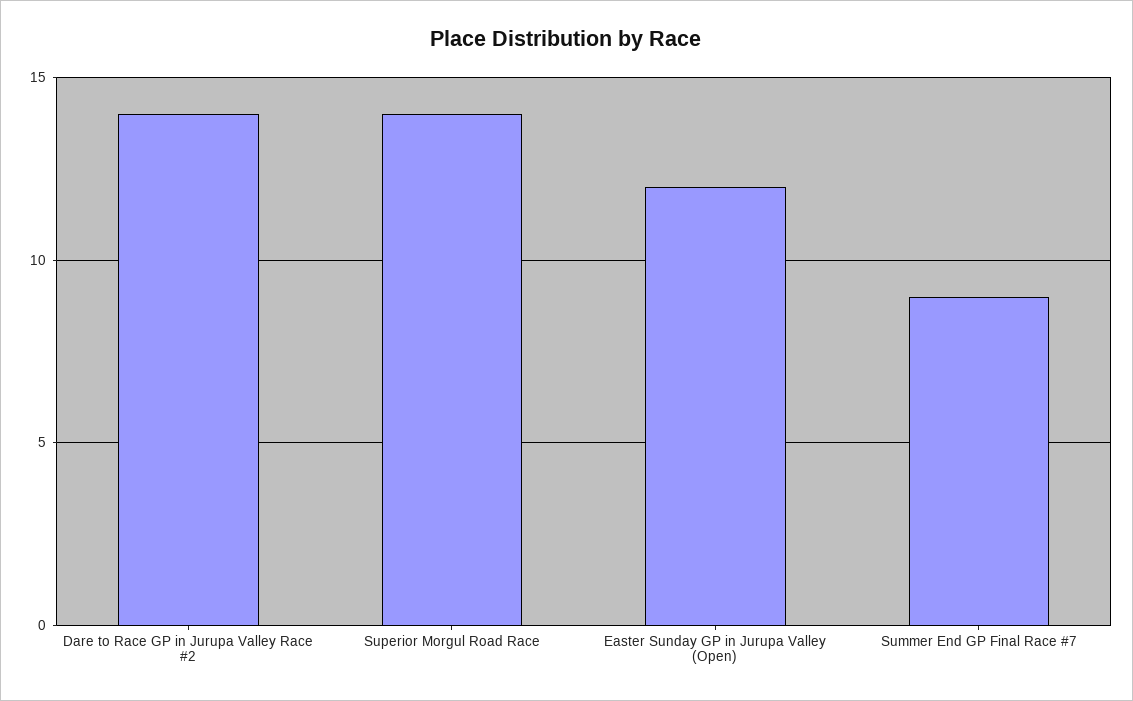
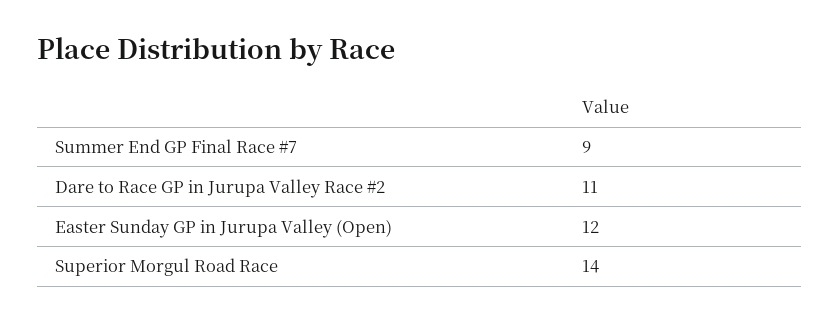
Dare to Race GP in Jurupa Valley Race #2: 14 -> 11

